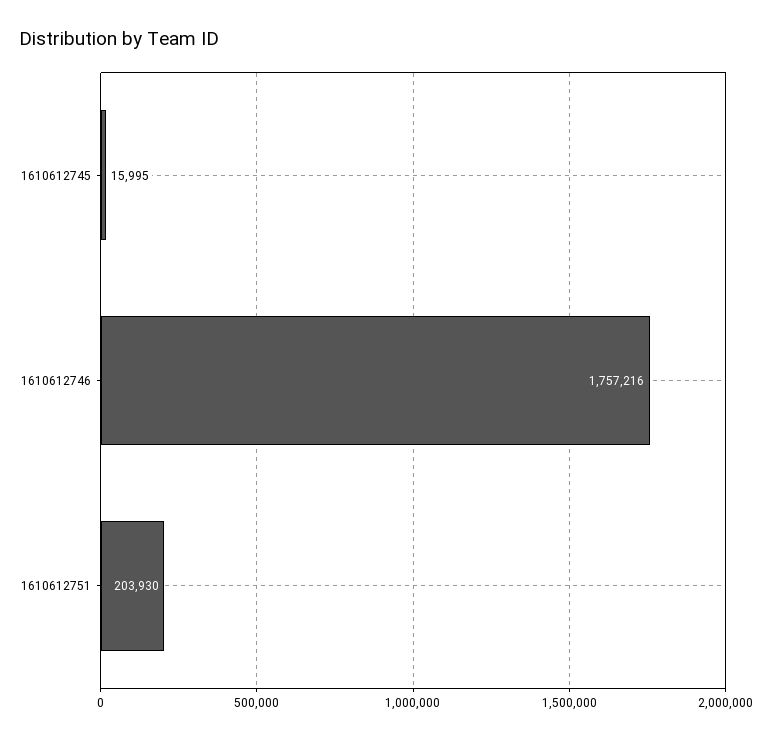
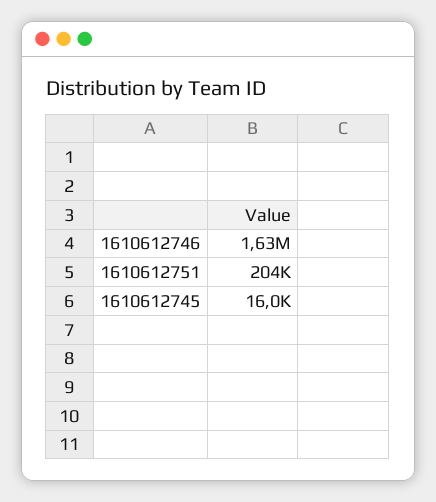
1610612746: 1757216 -> 1630000

